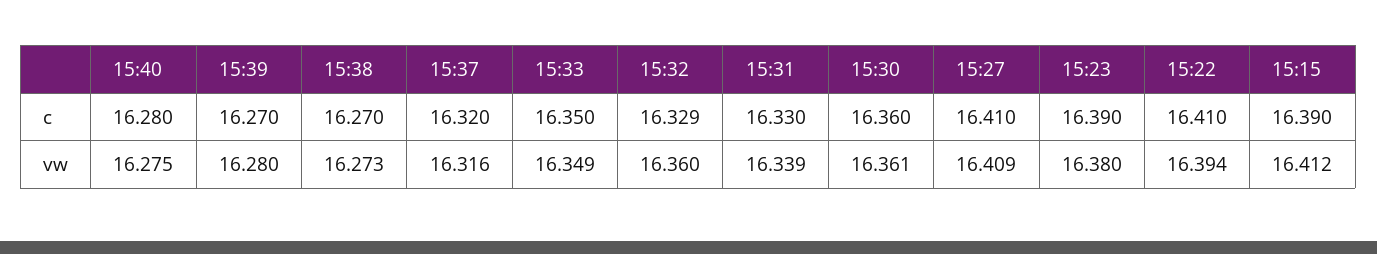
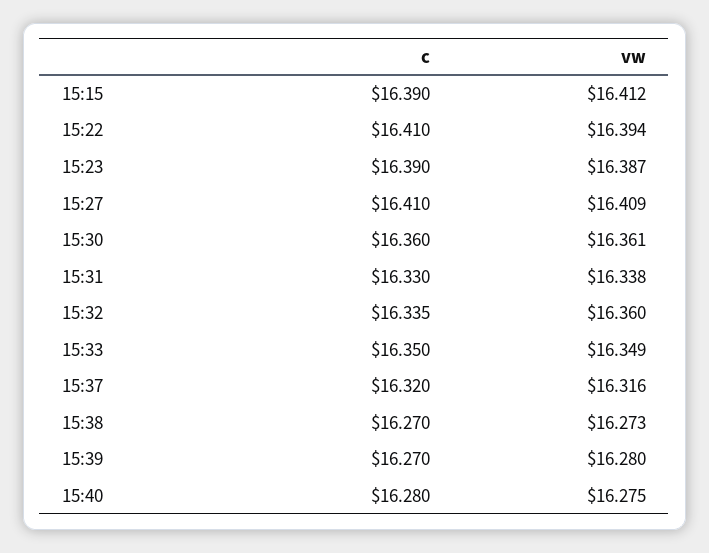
15:32, c: 16.329 -> 16.335
15:31, vw: 16.339 -> 16.338
15:23, vw: 16.38 -> 16.387

